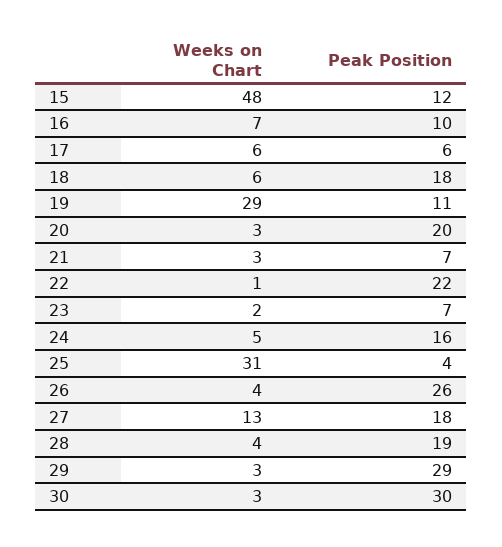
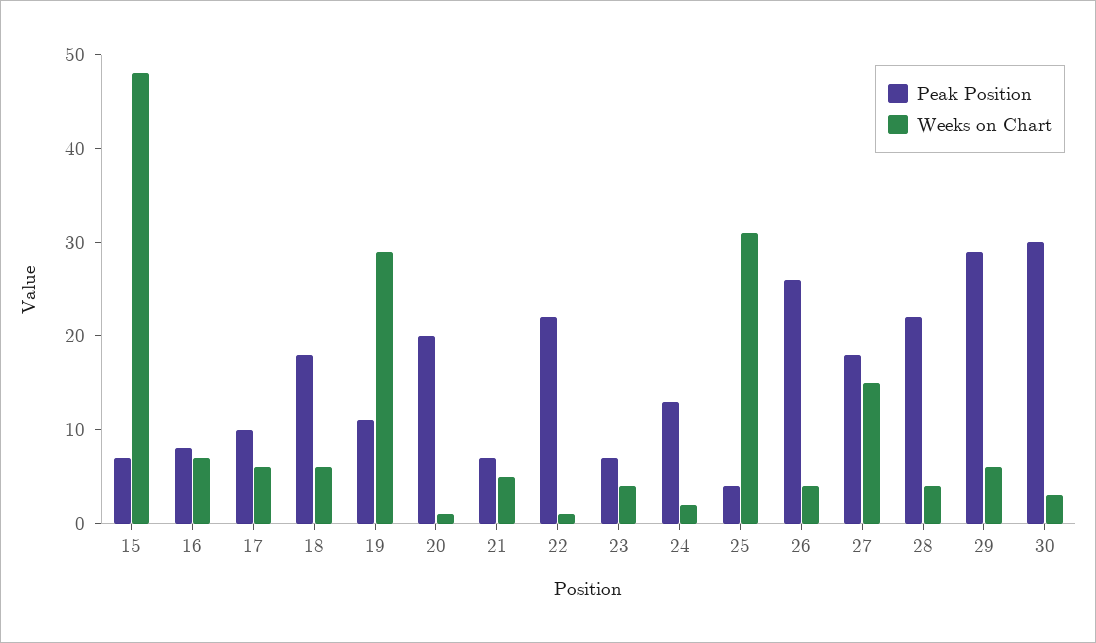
Peak Position, 15: 12 -> 7
Peak Position, 16: 10 -> 8
Peak Position, 17: 6 -> 10
Weeks on Chart, 20: 3 -> 1
Weeks on Chart, 21: 3 -> 5
Weeks on Chart, 23: 2 -> 4
Weeks on Chart, 24: 5 -> 2
Peak Position, 24: 16 -> 13
Weeks on Chart, 27: 13 -> 15
Peak Position, 28: 19 -> 22
Weeks on Chart, 29: 3 -> 6

